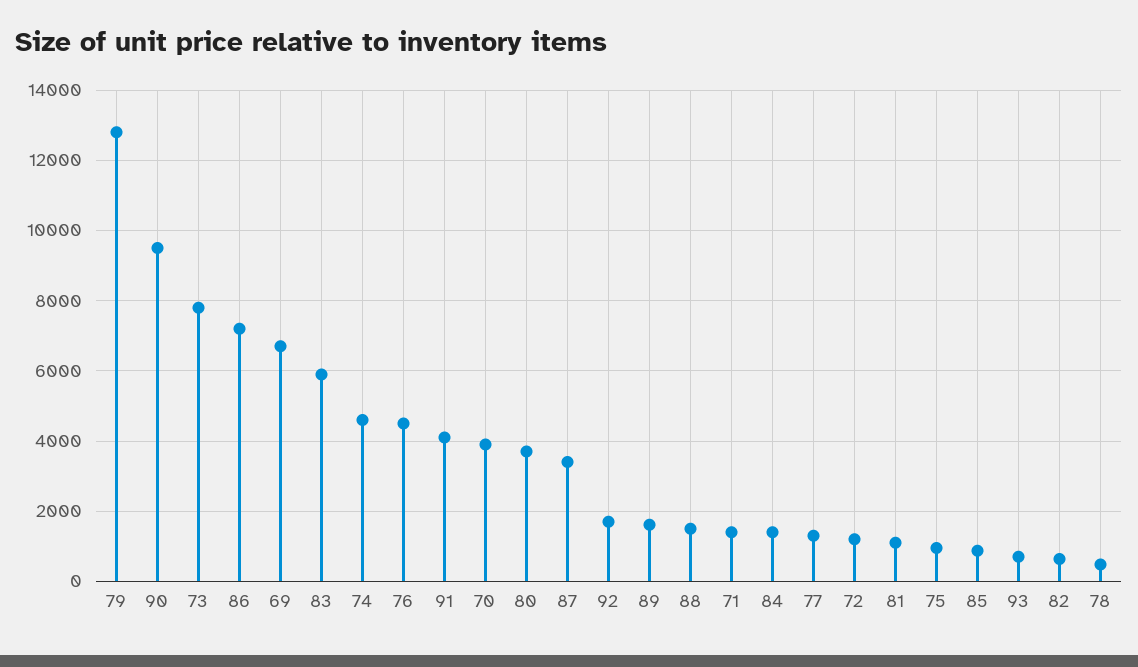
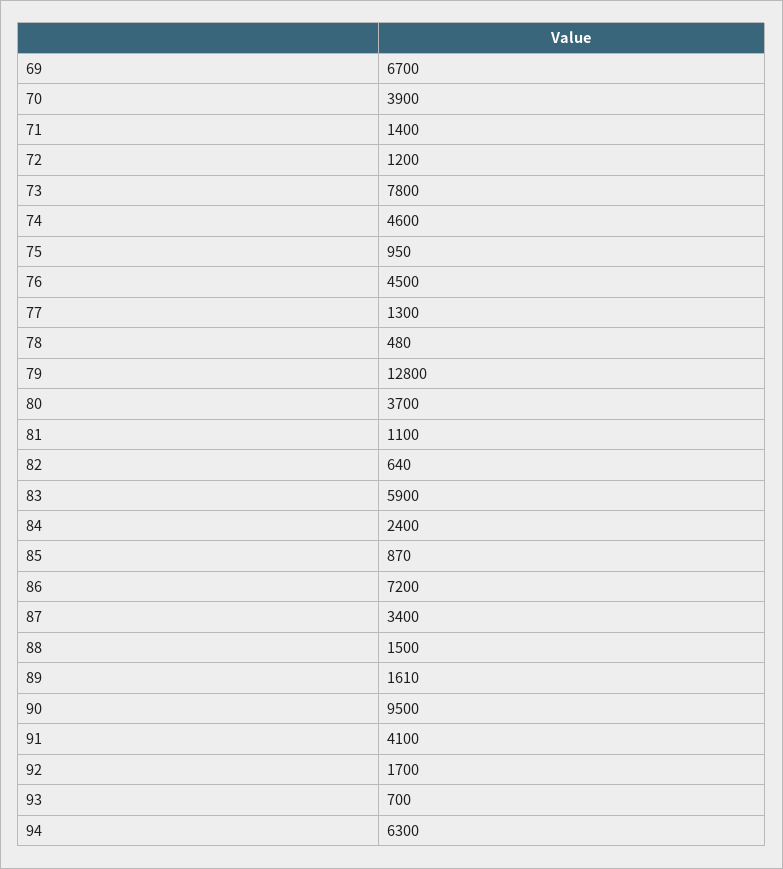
84: 1400 -> 2400
94: none -> 6300

